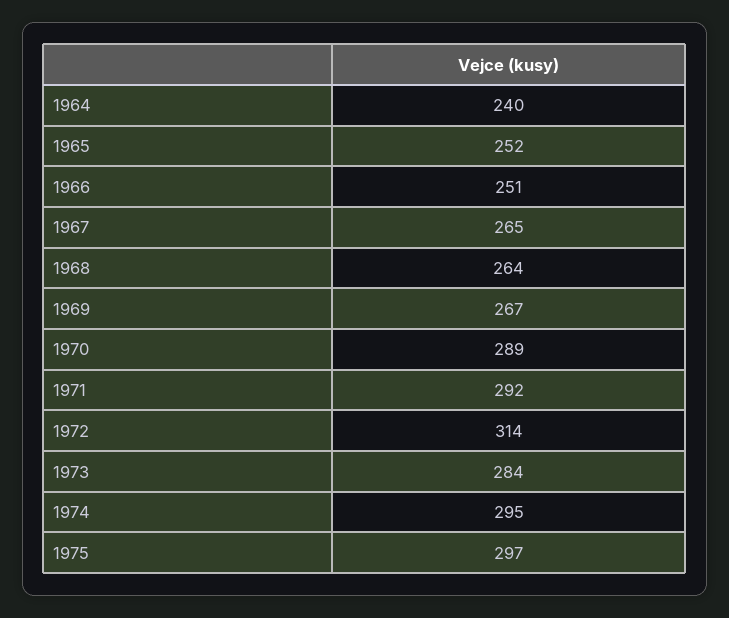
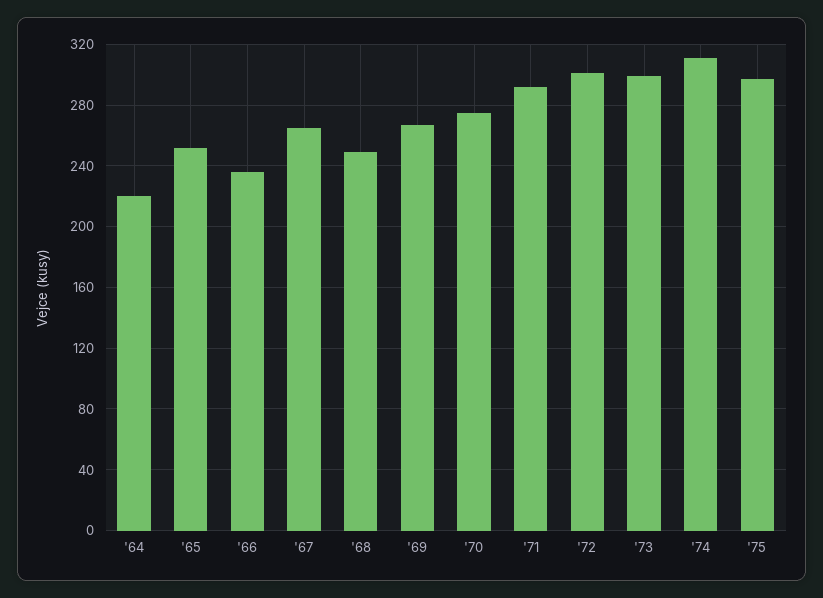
1964: 240 -> 220
1966: 251 -> 235
1968: 264 -> 250
1970: 289 -> 275
1972: 314 -> 300
1973: 284 -> 300
1974: 295 -> 310

